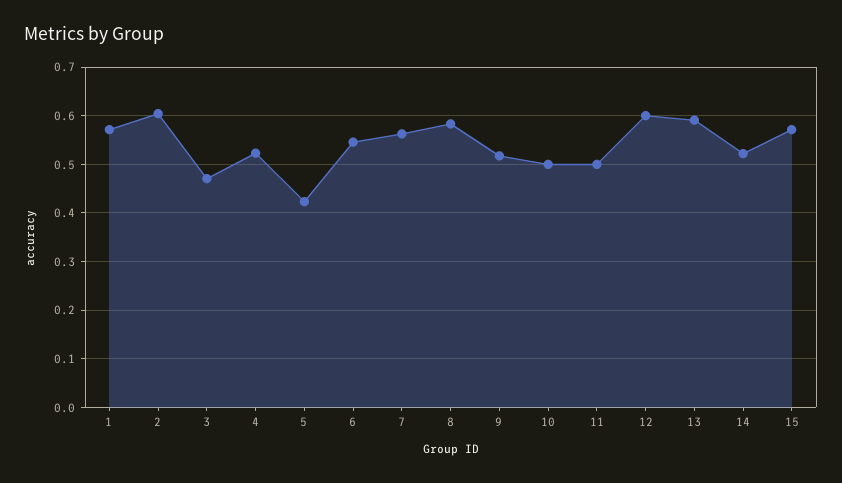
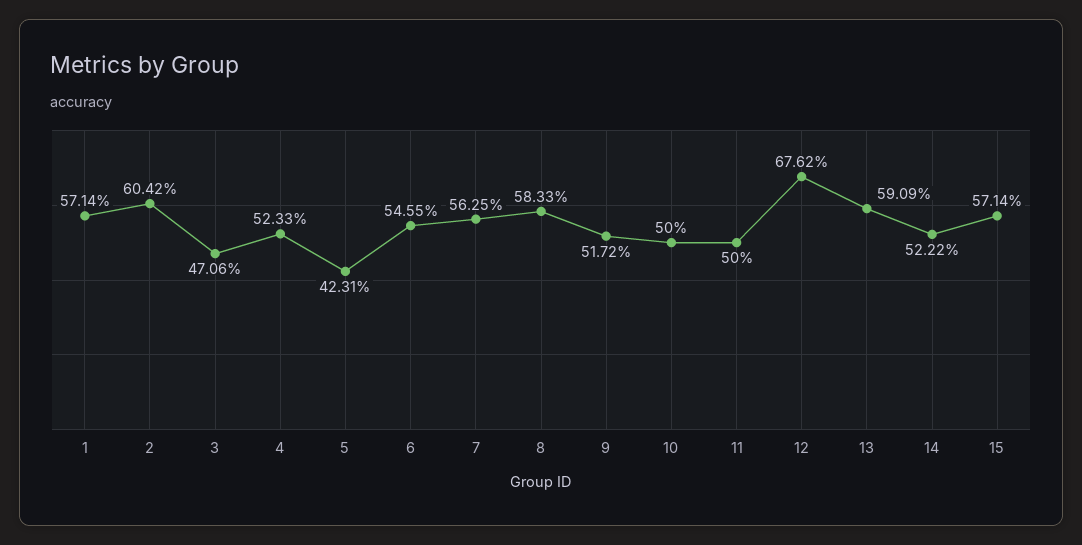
12: 0.6 -> 0.6762

